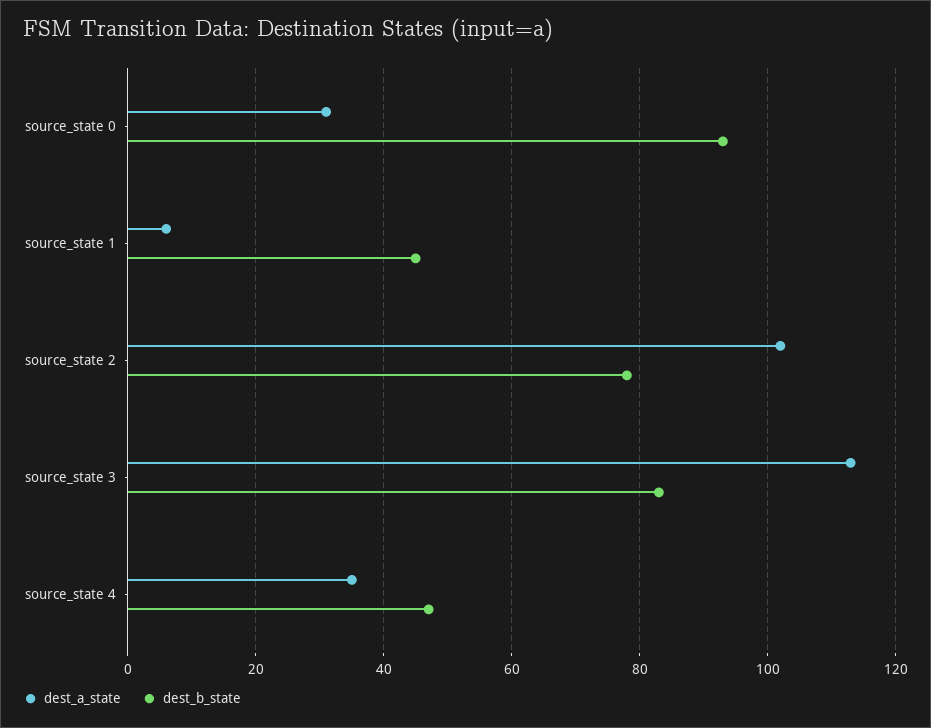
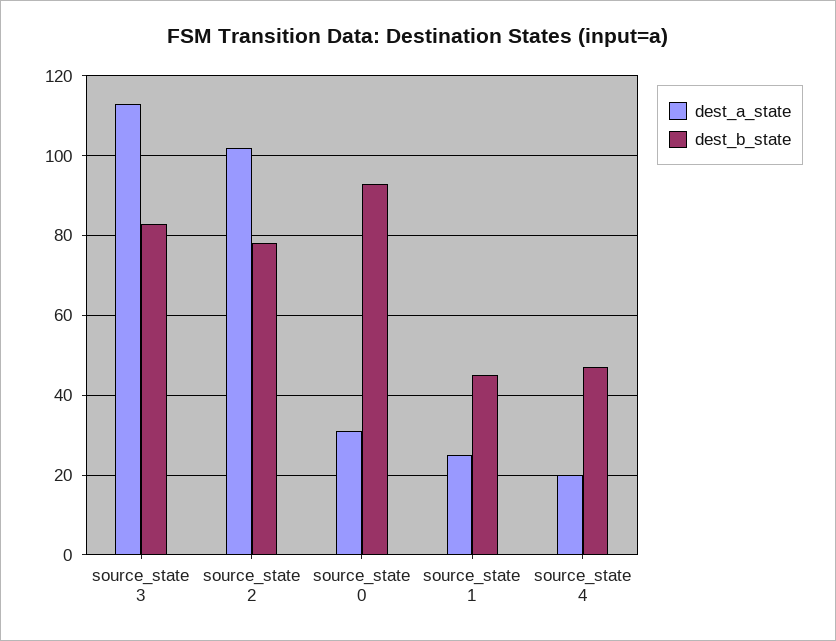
dest_a_state, source_state 1: 5 -> 25
dest_a_state, source_state 4: 35 -> 20

